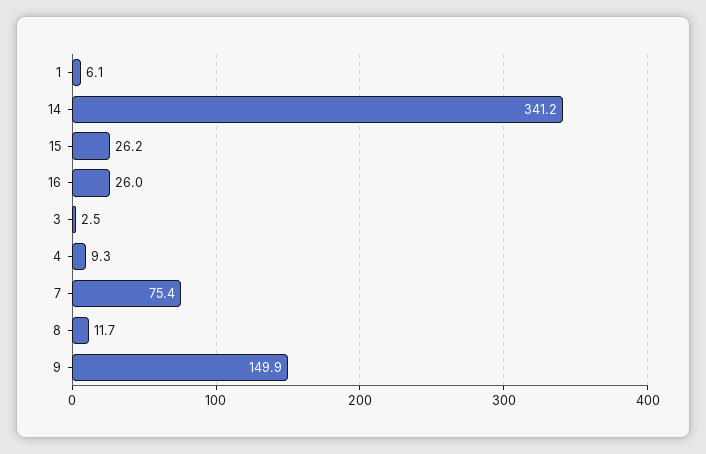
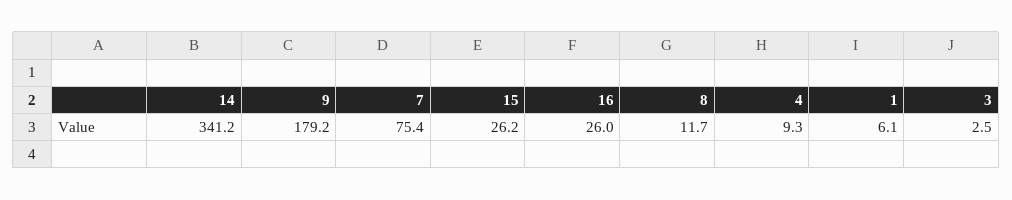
9: 149.9 -> 179.2

